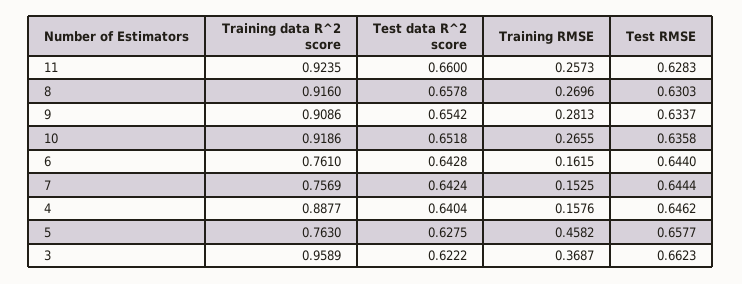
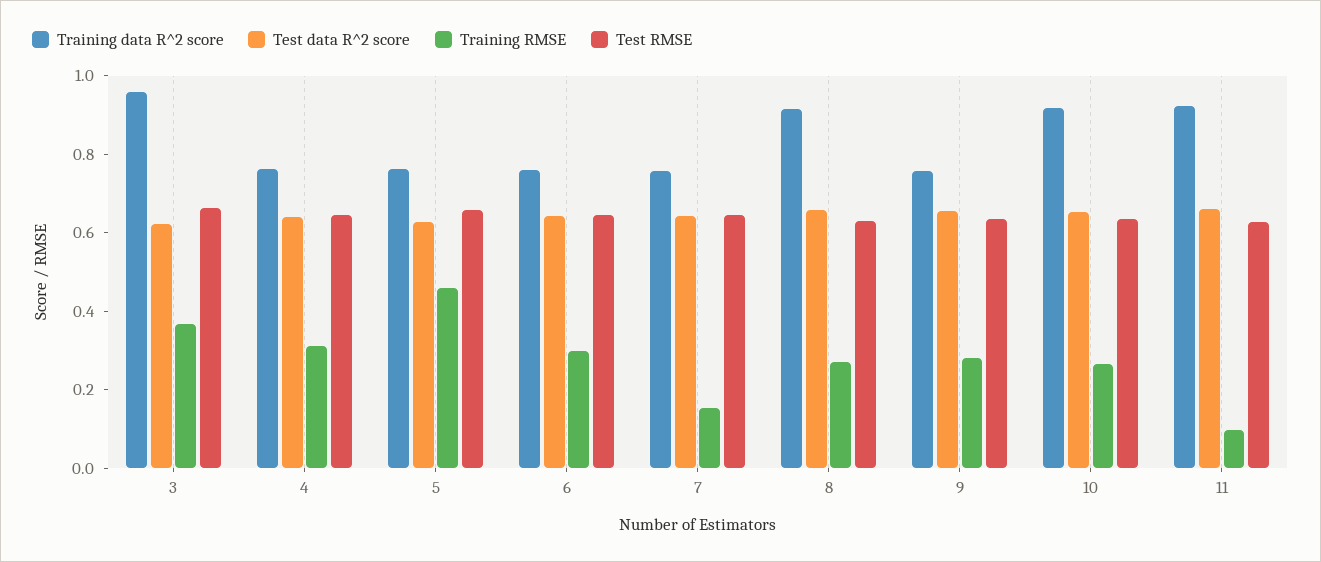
Training RMSE, 11: 0.2573 -> 0.1
Training data R^2 score, 9: 0.9086 -> 0.75
Training RMSE, 6: 0.1615 -> 0.3
Training data R^2 score, 4: 0.8877 -> 0.75
Training RMSE, 4: 0.1576 -> 0.3

